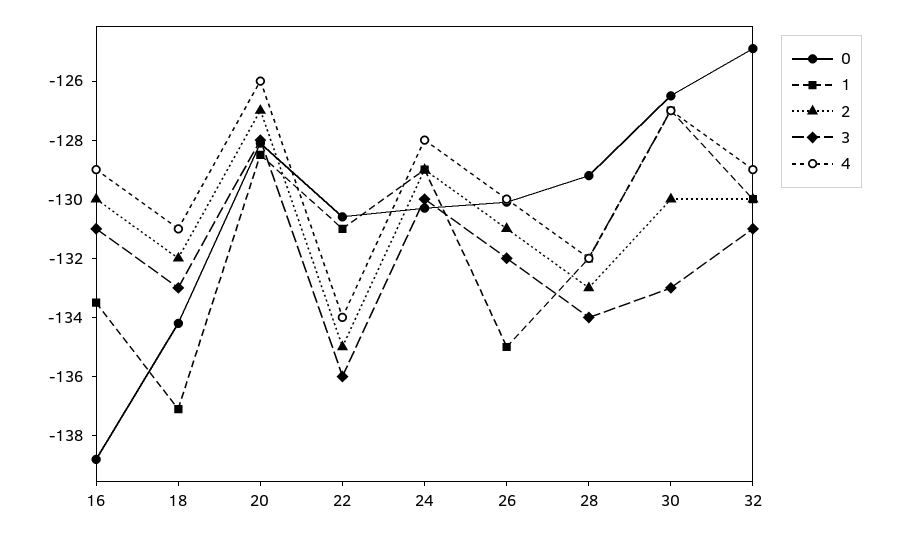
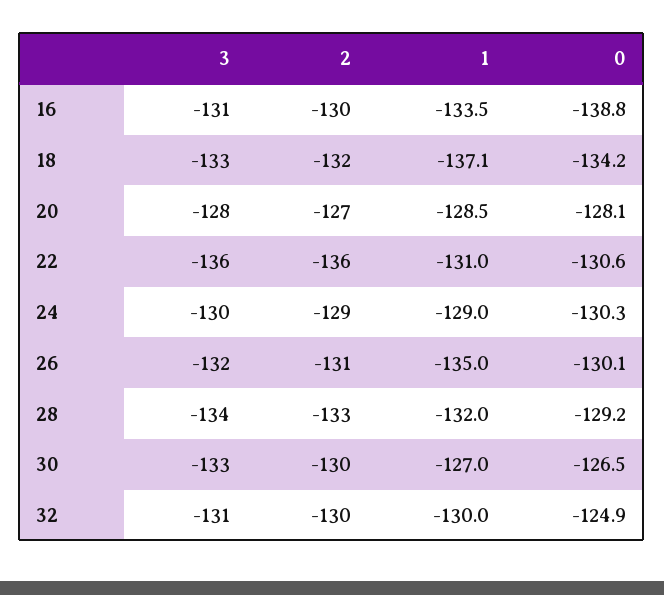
4, 16: -129 -> none
4, 18: -131 -> none
4, 20: -126 -> none
2, 22: -135 -> -136
4, 22: -134 -> none
4, 24: -128 -> none
4, 26: -130 -> none
4, 28: -132 -> none
4, 30: -127 -> none
4, 32: -129 -> none

